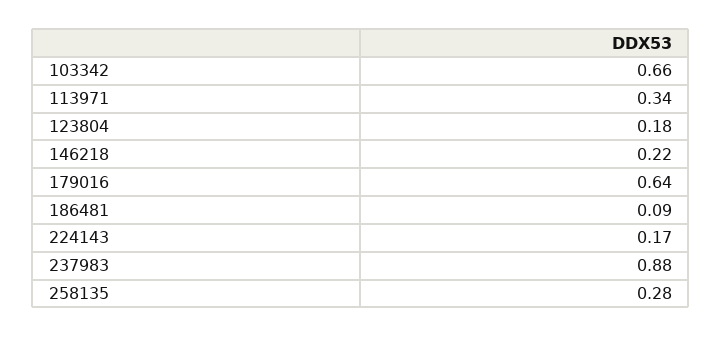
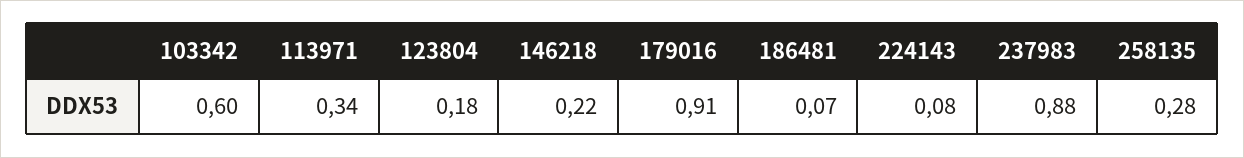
103342: 0.66 -> 0.6
179016: 0.64 -> 0.91
186481: 0.09 -> 0.07
224143: 0.17 -> 0.08

